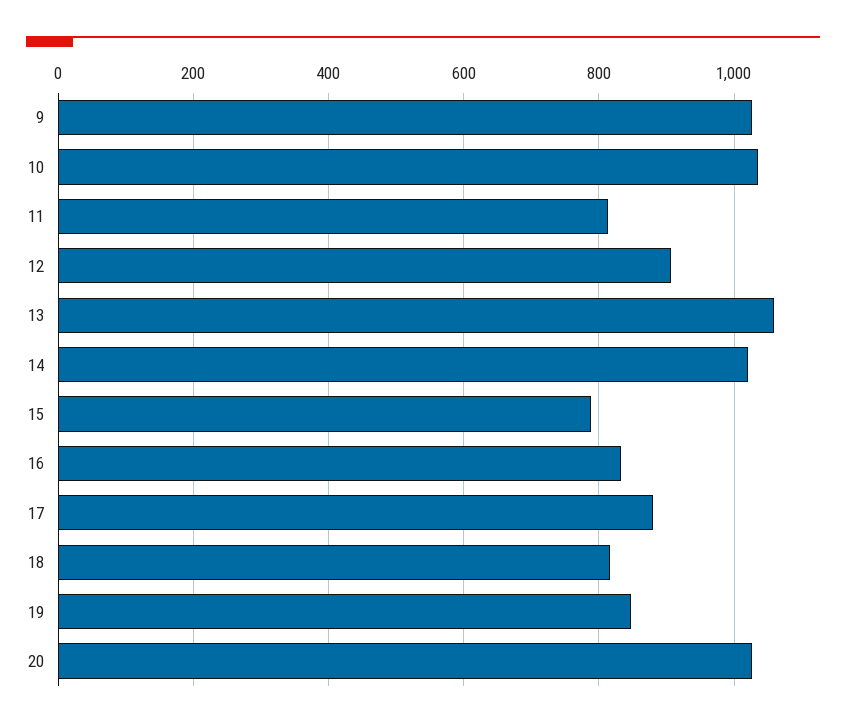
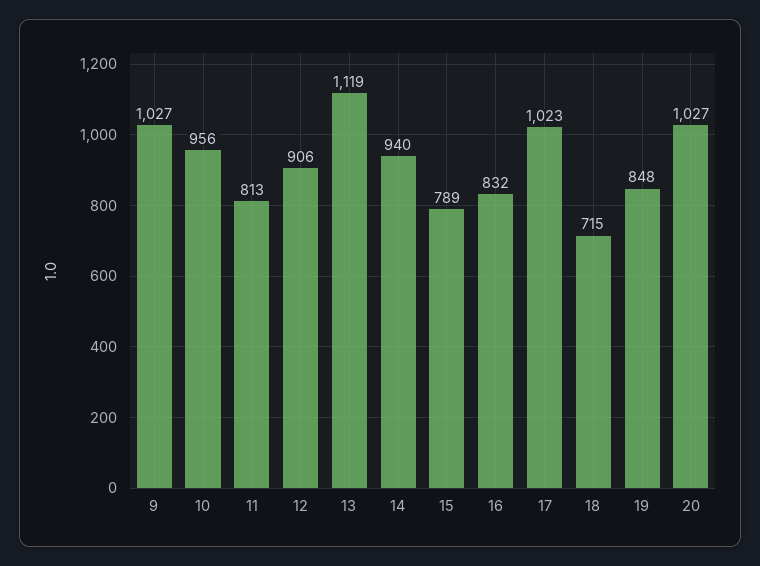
10: 1040 -> 956
13: 1060 -> 1119
14: 1020 -> 940
17: 880 -> 1023
18: 820 -> 715

